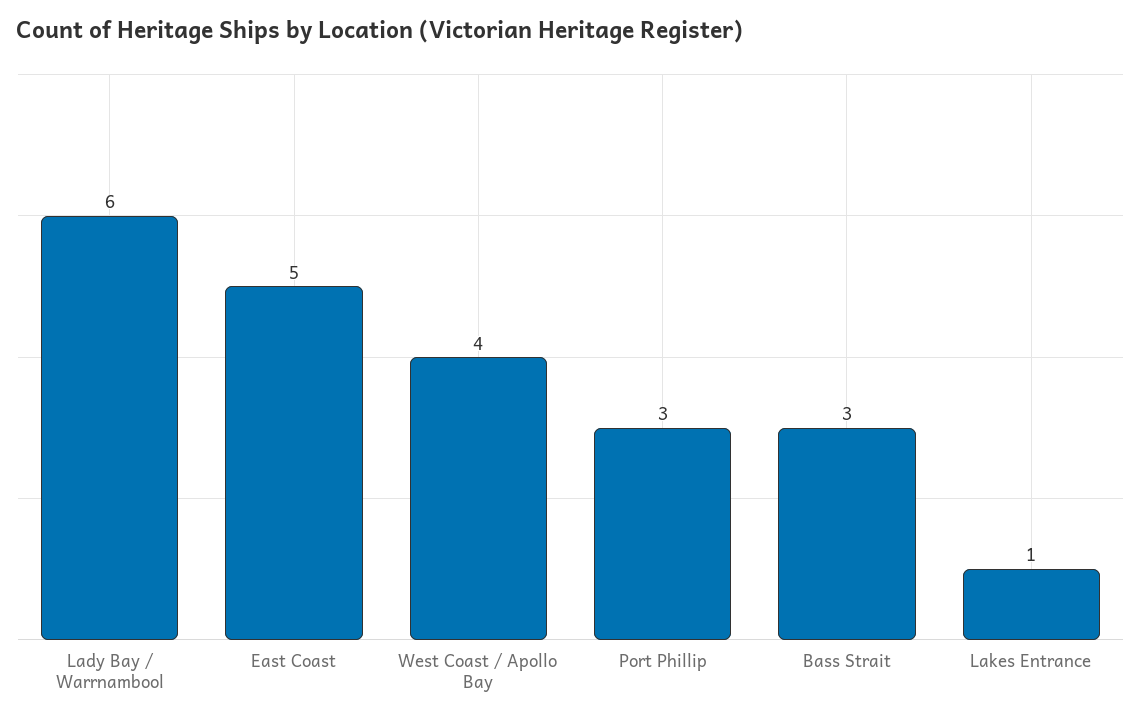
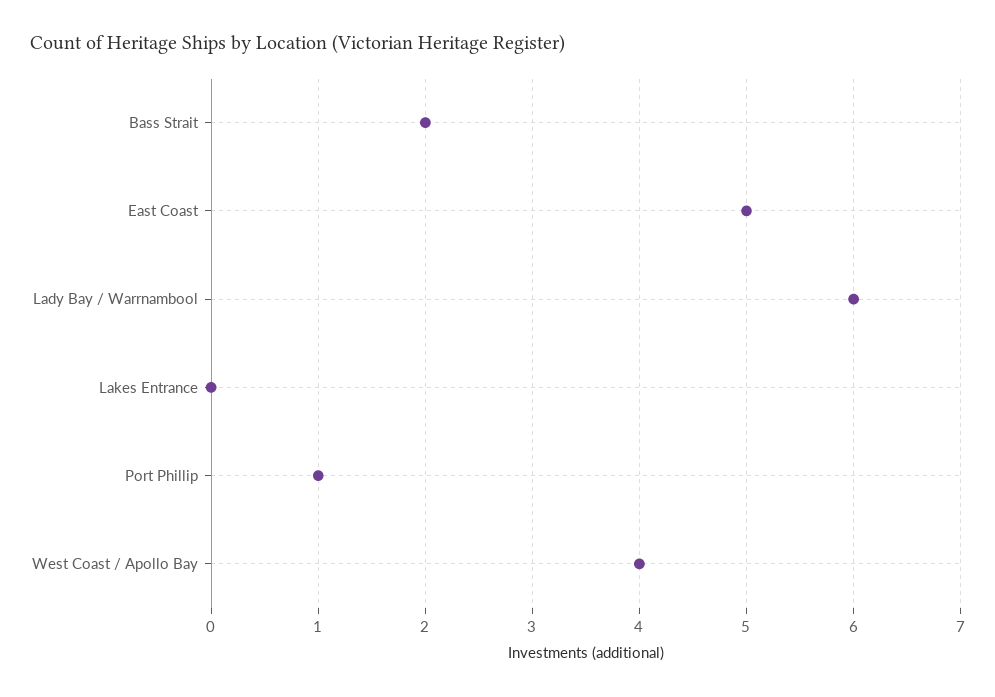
Port Phillip: 3 -> 1
Bass Strait: 3 -> 2
Lakes Entrance: 1 -> 0

